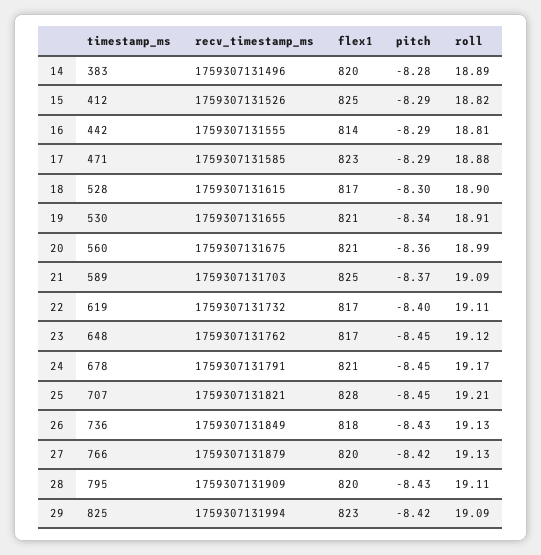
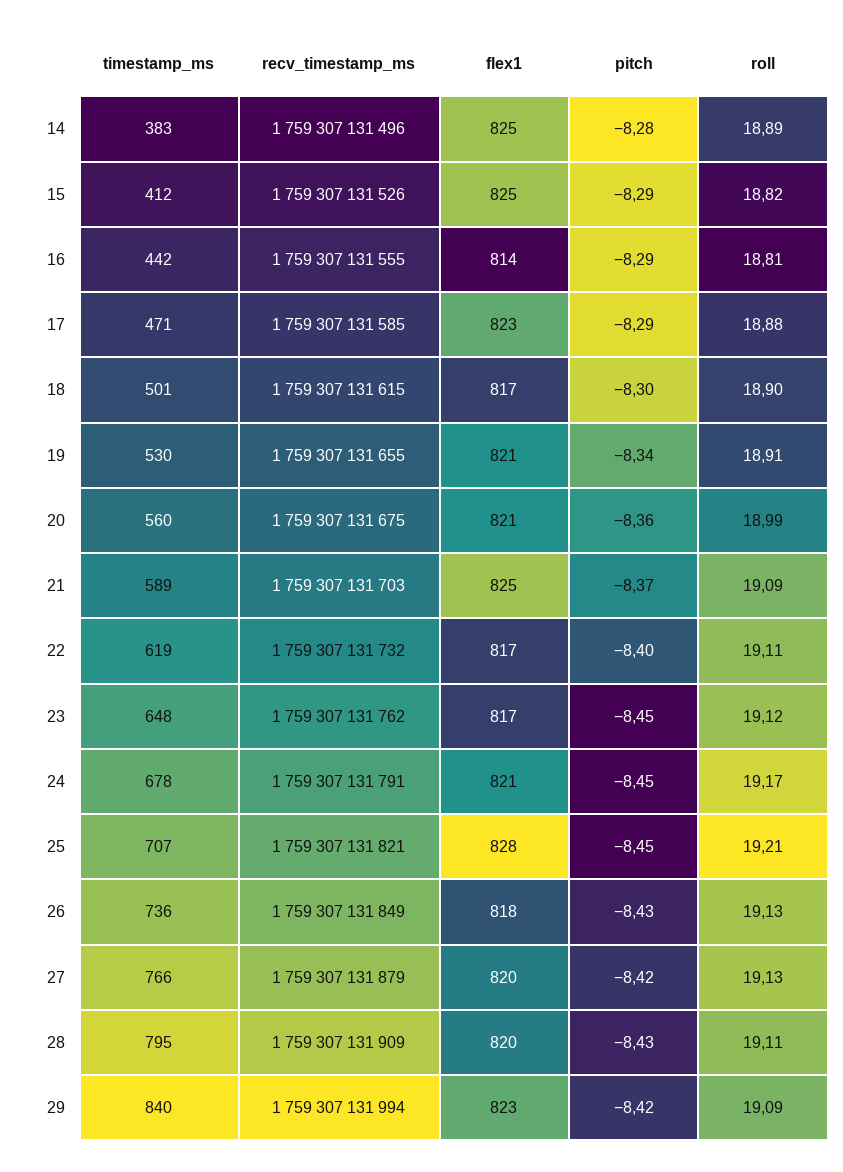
flex1, 14: 820 -> 825
timestamp_ms, 18: 528 -> 501
timestamp_ms, 29: 825 -> 840

